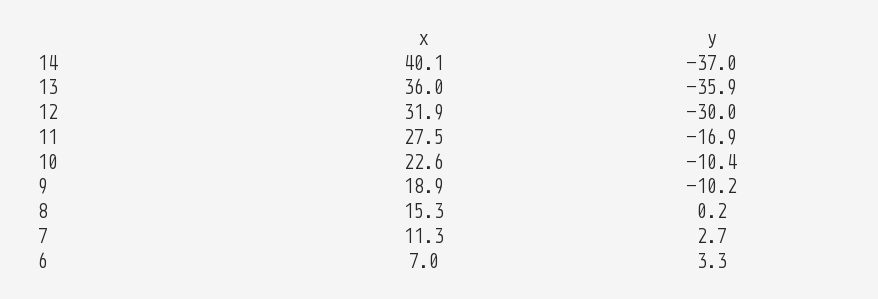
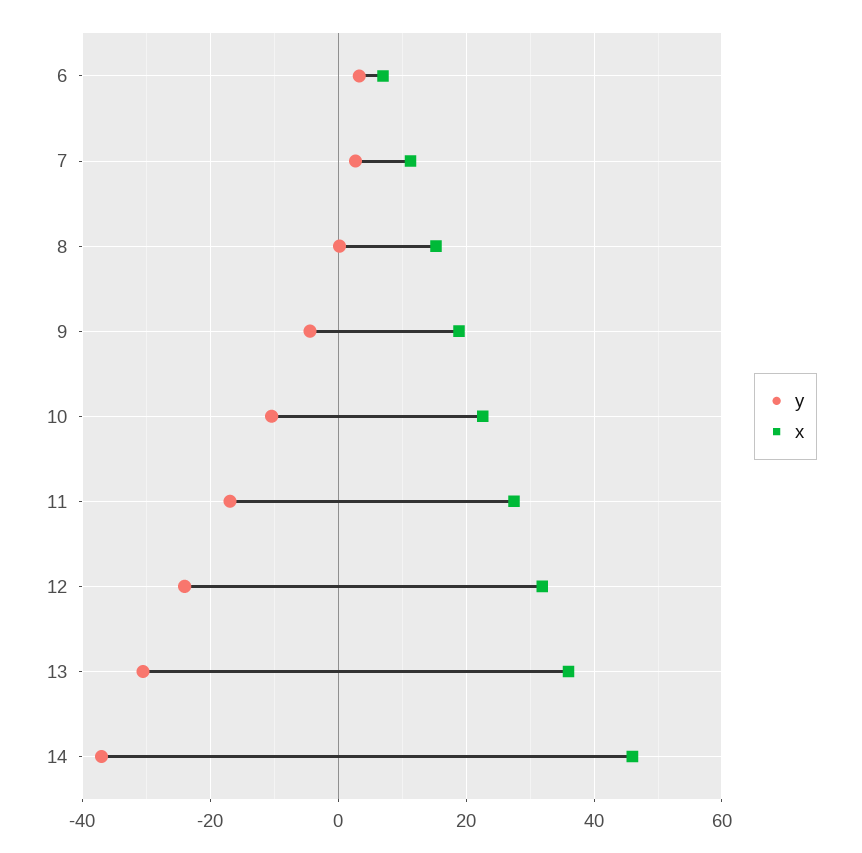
x, 14: 40.1 -> 46
y, 13: -35.9 -> -30
y, 12: -30 -> -24
y, 9: -10.2 -> -4

